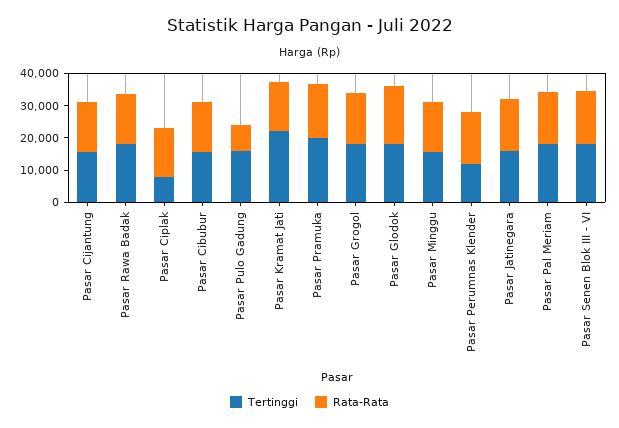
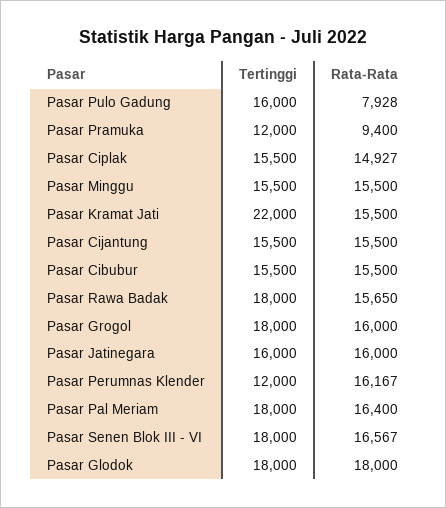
Tertinggi, Pasar Ciplak: 7500 -> 15500
Tertinggi, Pasar Pramuka: 20000 -> 12000
Rata-Rata, Pasar Pramuka: 17500 -> 9400

